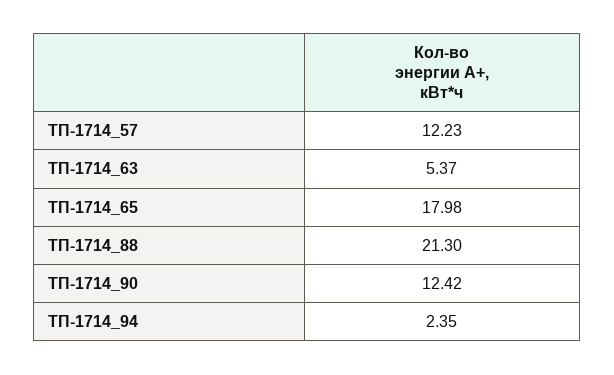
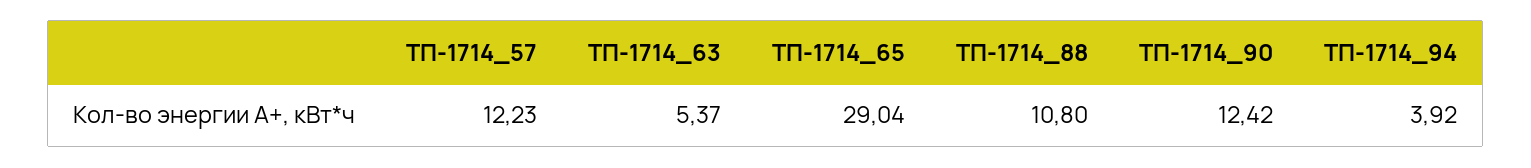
ТП-1714_65: 17.98 -> 29.04
ТП-1714_88: 21.3 -> 10.8
ТП-1714_94: 2.35 -> 3.92

